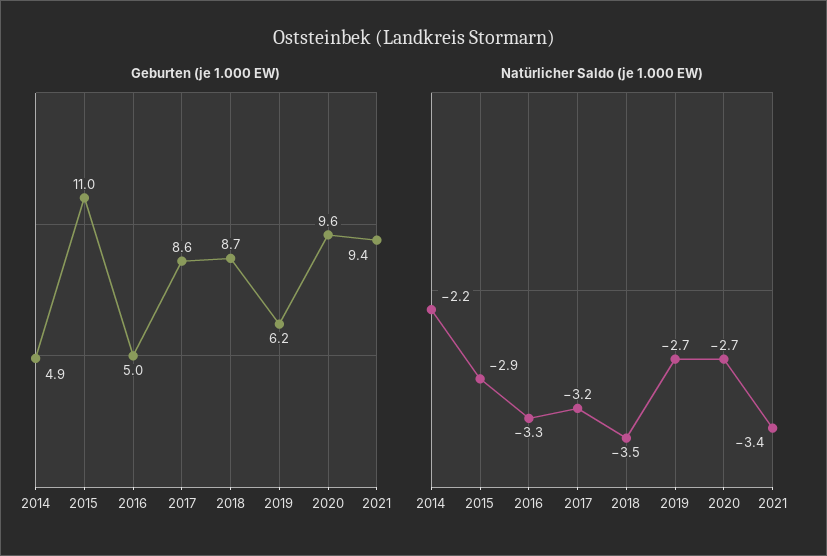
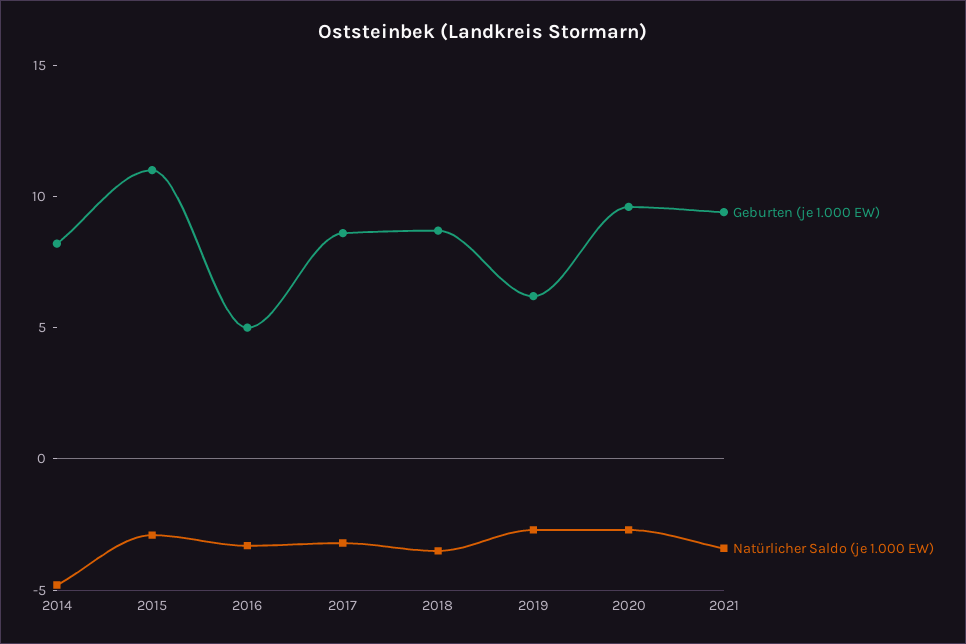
Geburten (je 1.000 EW), 2014: 4.9 -> 8
Natürlicher Saldo (je 1.000 EW), 2014: -2.2 -> -5

